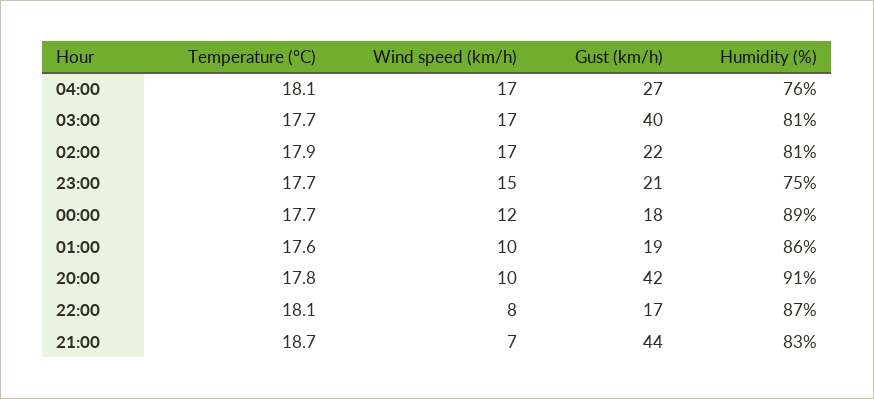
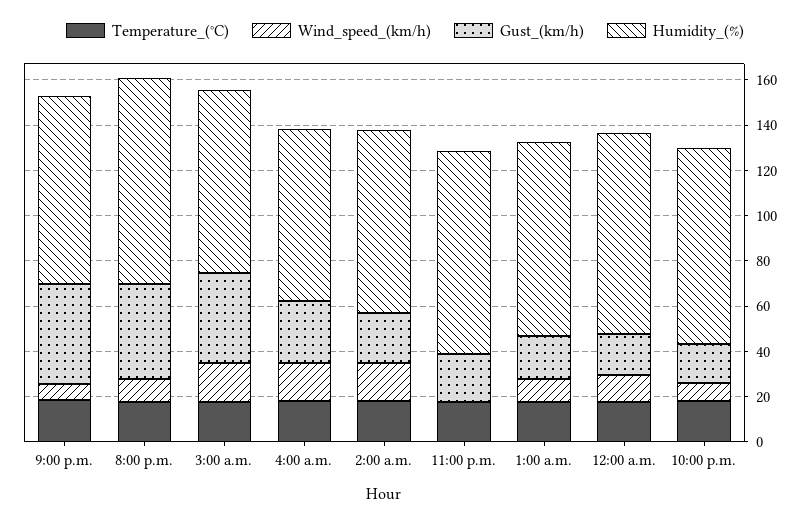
Wind speed (km/h), 23:00: 15 -> 0
Humidity (%), 23:00: 75 -> 90

